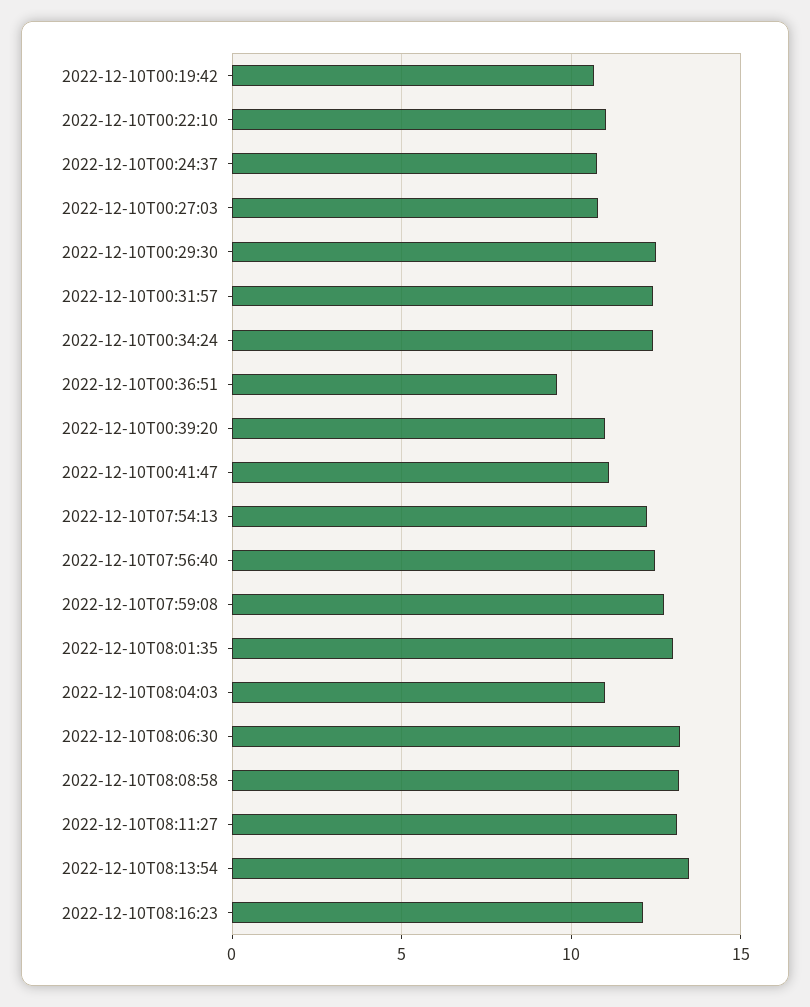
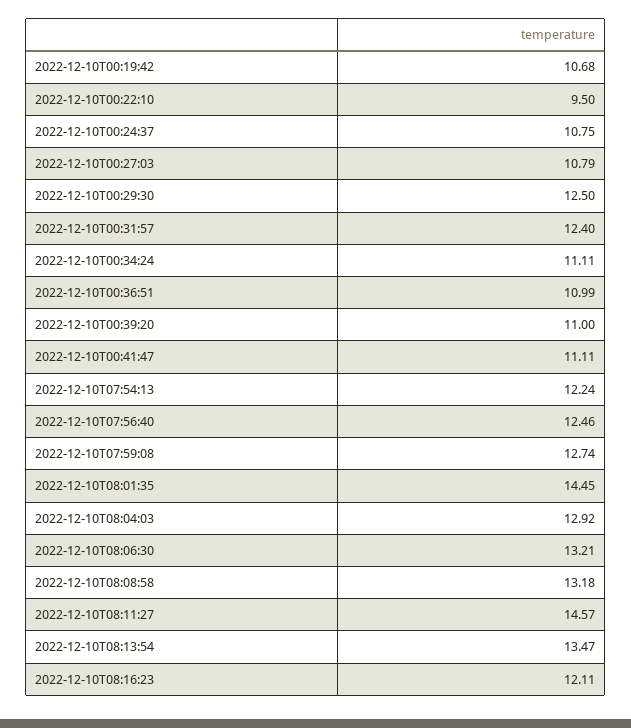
2022-12-10T00:22:10: 11 -> 9.5
2022-12-10T00:34:24: 12.5 -> 11.11
2022-12-10T00:36:51: 9.5 -> 10.99
2022-12-10T08:01:35: 13 -> 14.45
2022-12-10T08:04:03: 11 -> 12.92
2022-12-10T08:11:27: 13 -> 14.57

